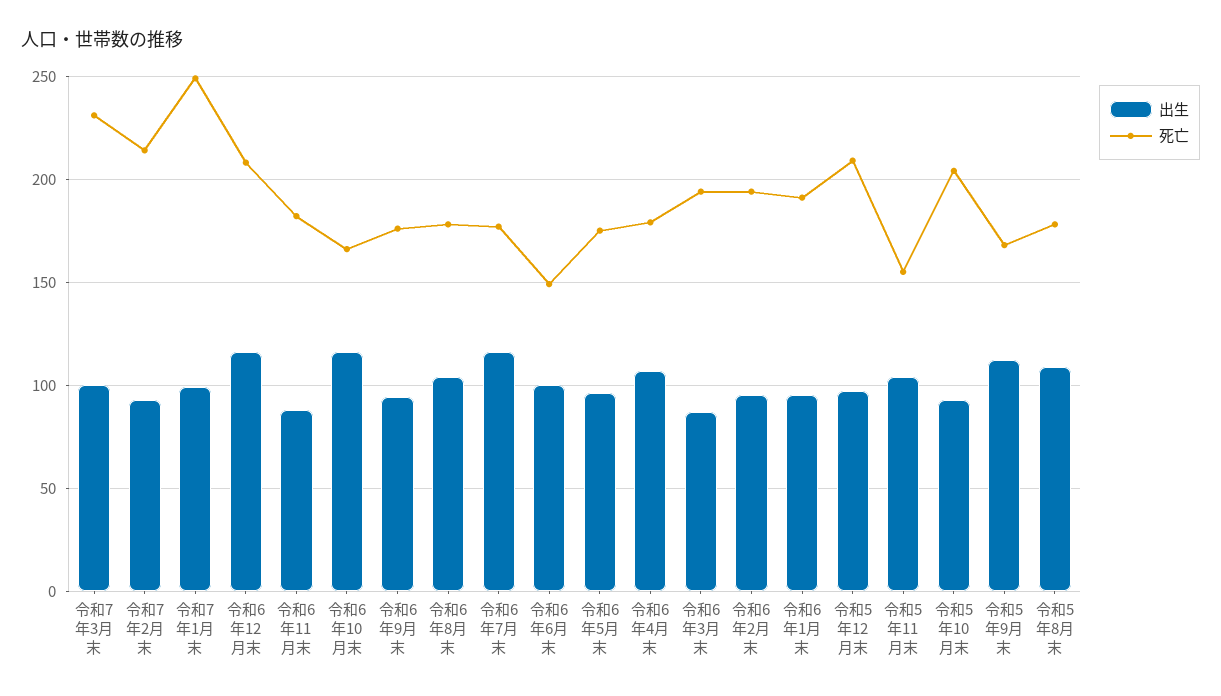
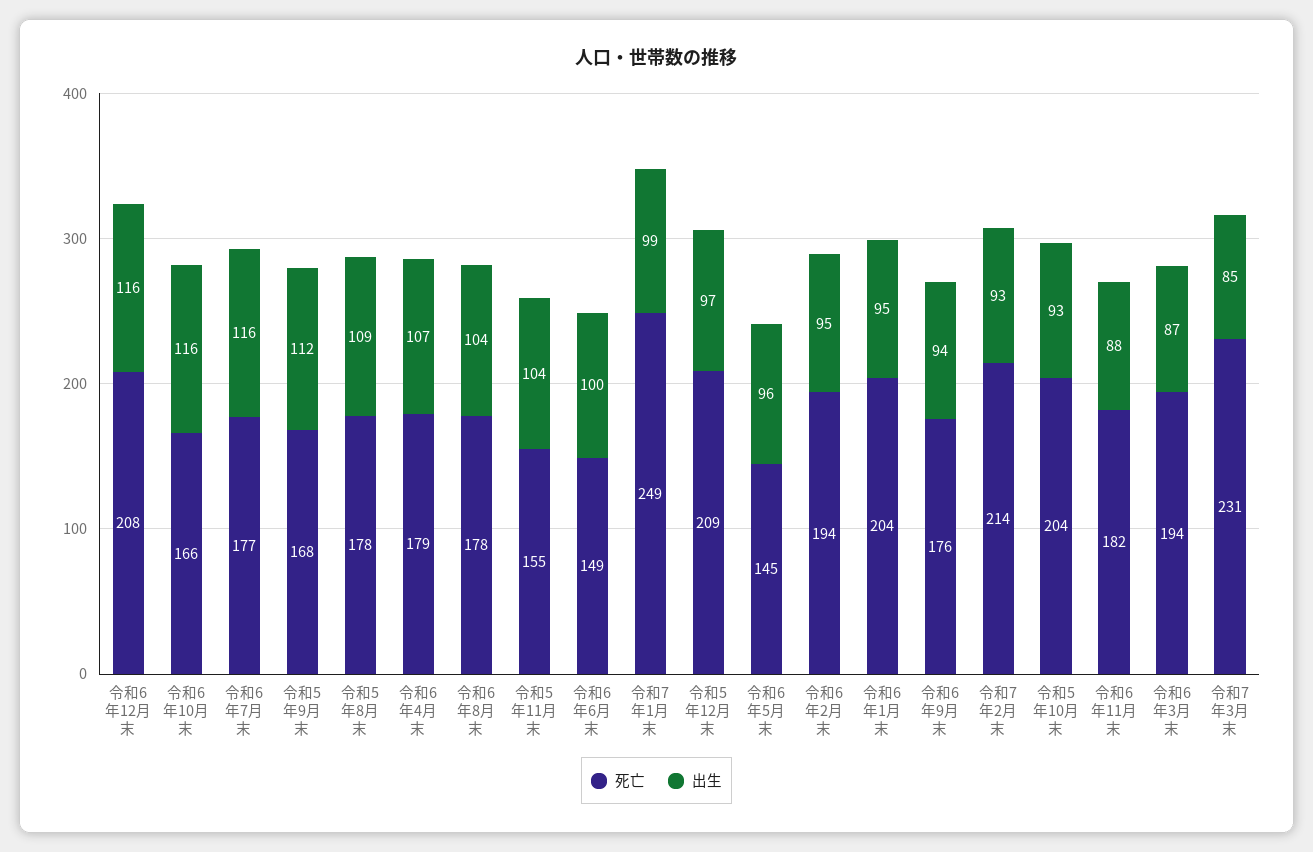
出生, 令和7年3月末: 100 -> 85
死亡, 令和6年5月末: 175 -> 145
死亡, 令和6年1月末: 190 -> 204

